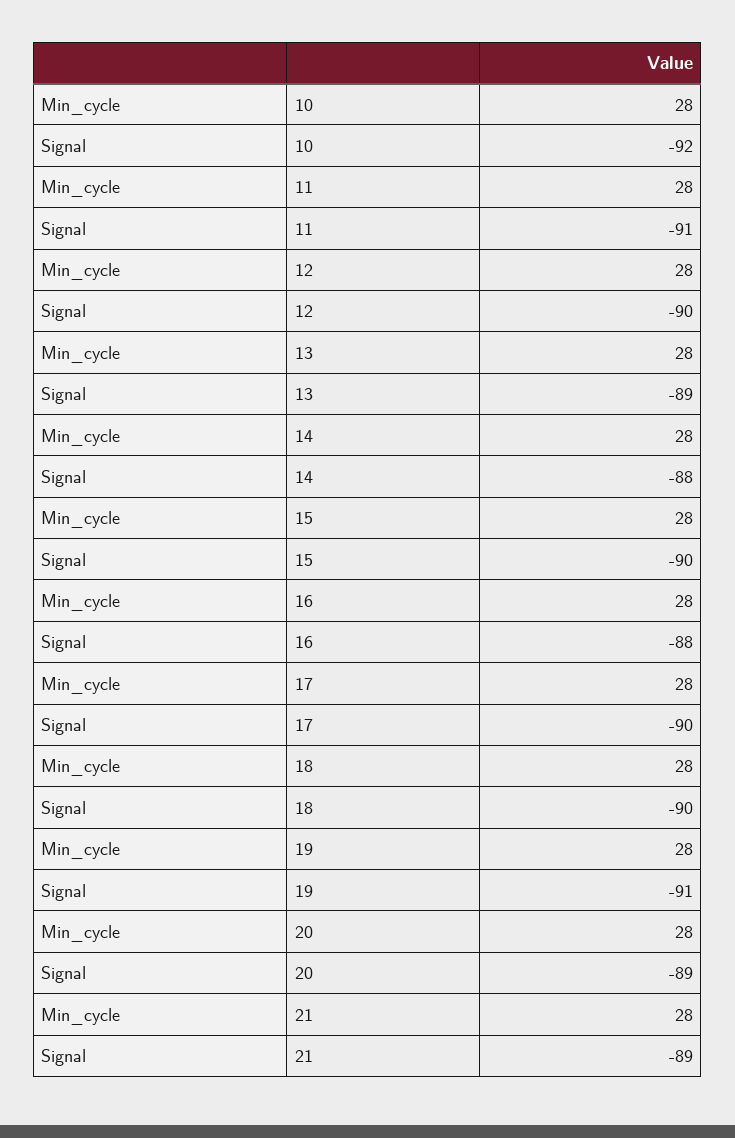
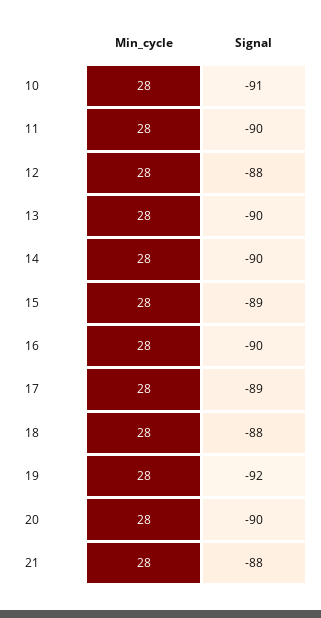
Signal, 10: -92 -> -91
Signal, 11: -91 -> -90
Signal, 12: -90 -> -88
Signal, 13: -89 -> -90
Signal, 14: -88 -> -90
Signal, 15: -90 -> -89
Signal, 16: -88 -> -90
Signal, 17: -90 -> -89
Signal, 18: -90 -> -88
Signal, 19: -91 -> -92
Signal, 20: -89 -> -90
Signal, 21: -89 -> -88

